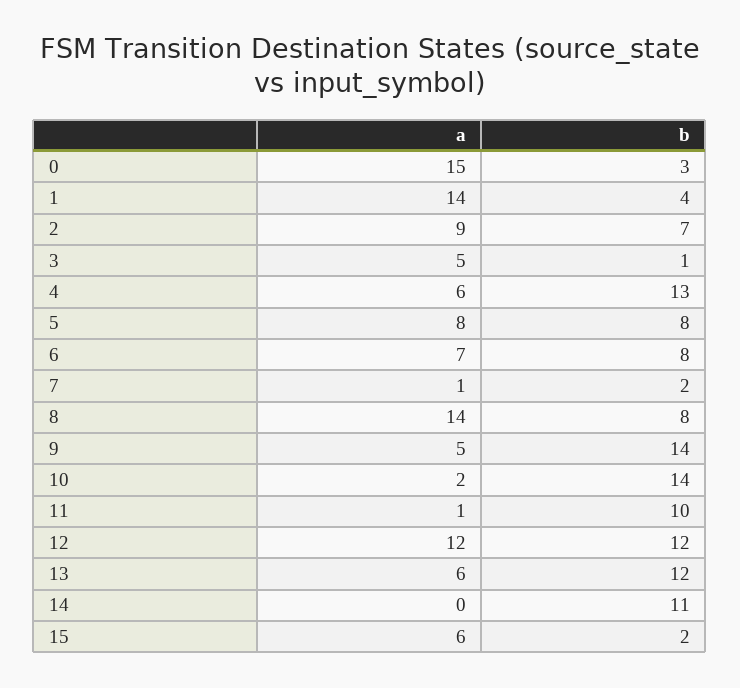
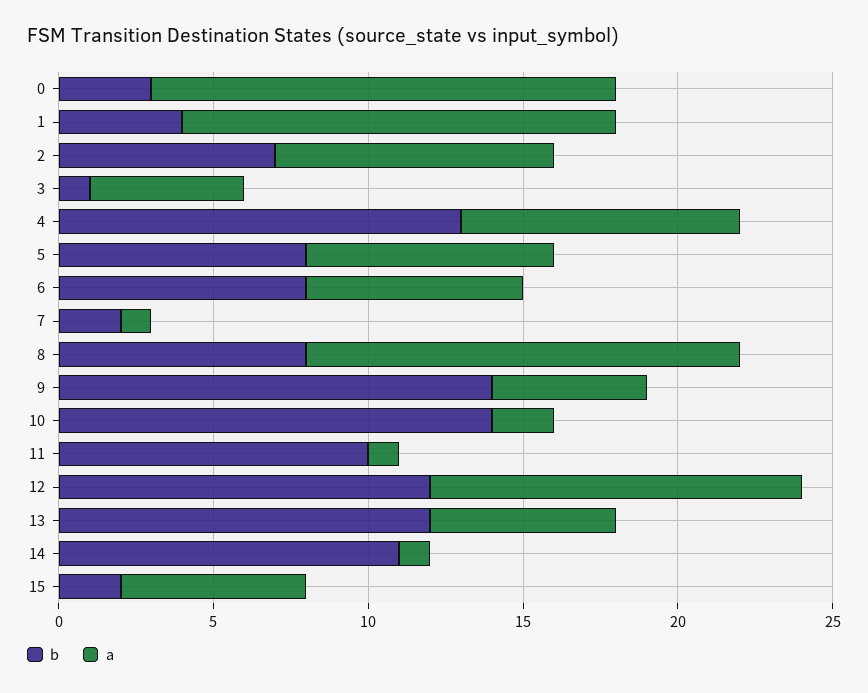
a, 4: 6 -> 9
a, 14: 0 -> 1

